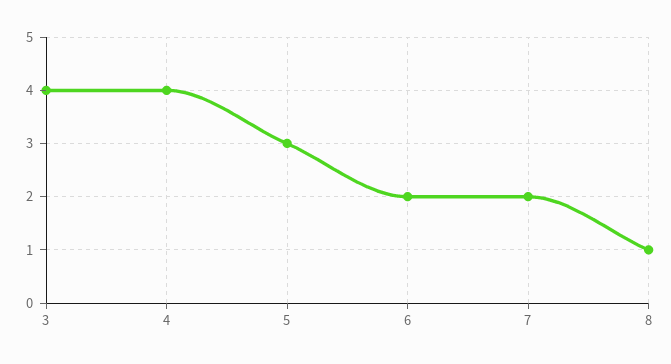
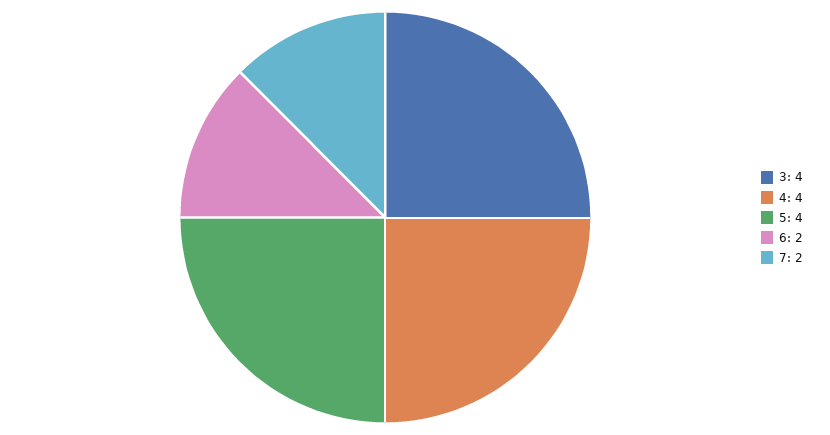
5: 3 -> 4
8: 1 -> none

